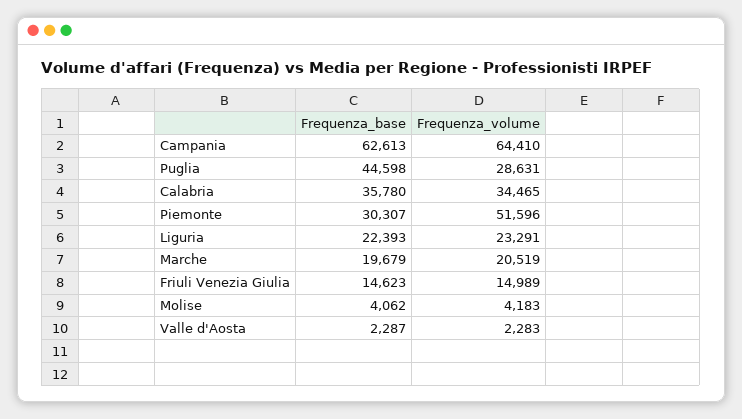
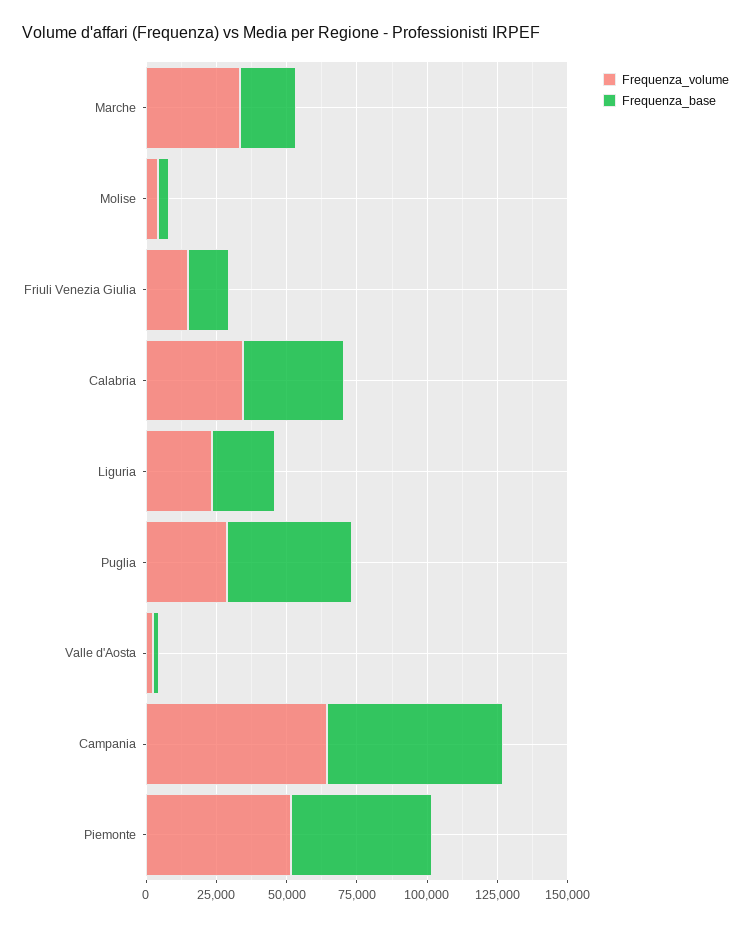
Frequenza_base, Piemonte: 30307 -> 50000
Frequenza_volume, Marche: 20519 -> 35000

